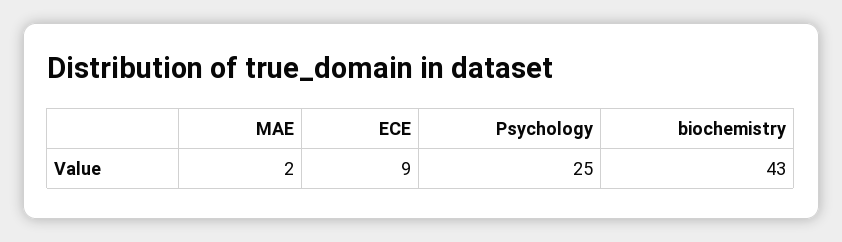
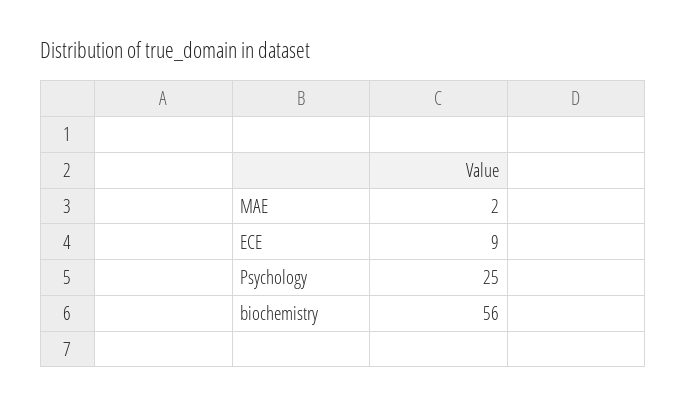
biochemistry: 43 -> 56

